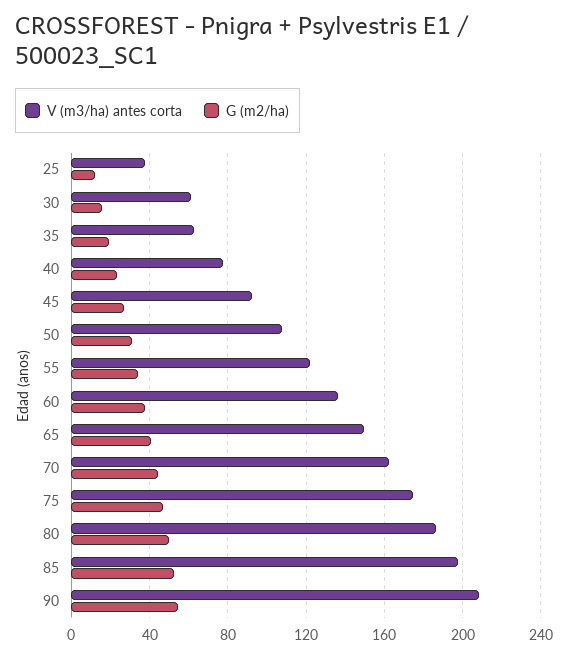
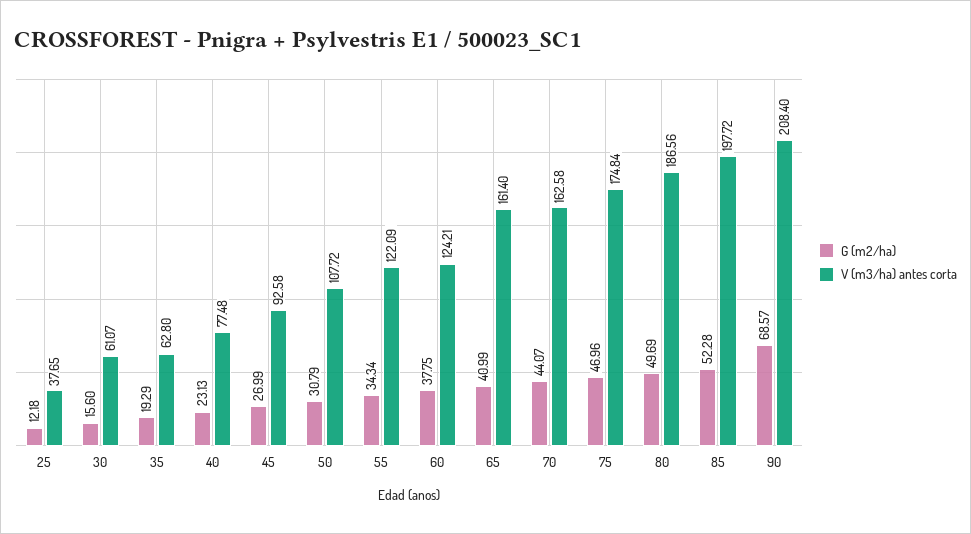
V (m3/ha) antes corta, 60: 135 -> 124.21
V (m3/ha) antes corta, 65: 150 -> 161.4
G (m2/ha), 90: 55 -> 68.57

